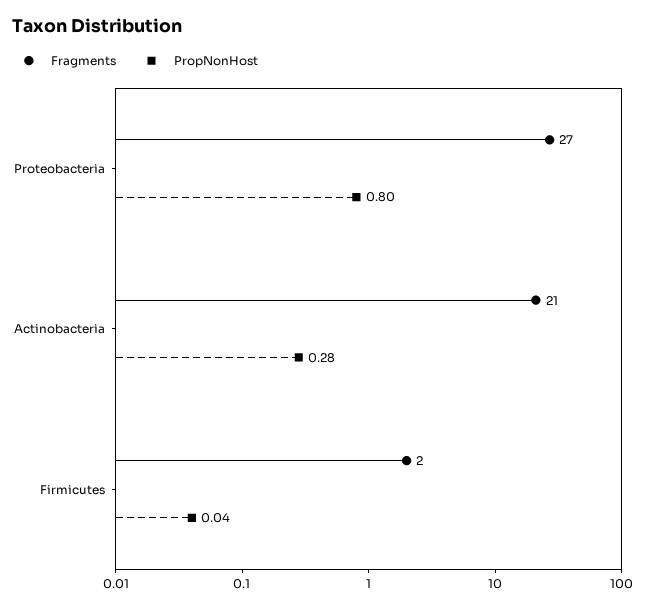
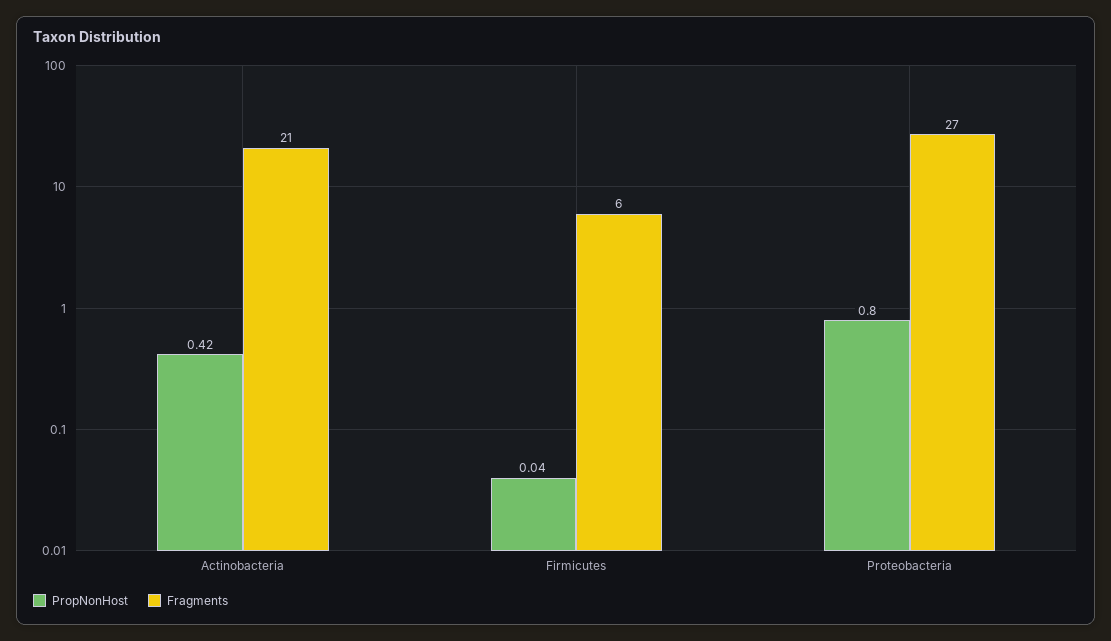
PropNonHost, Actinobacteria: 0.28 -> 0.42
Fragments, Firmicutes: 2 -> 6

